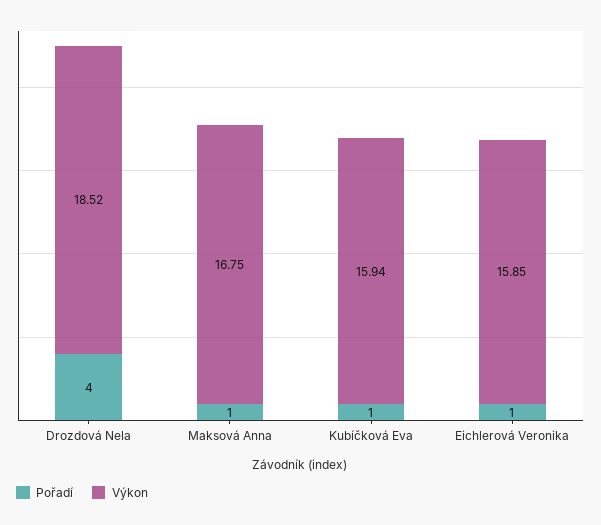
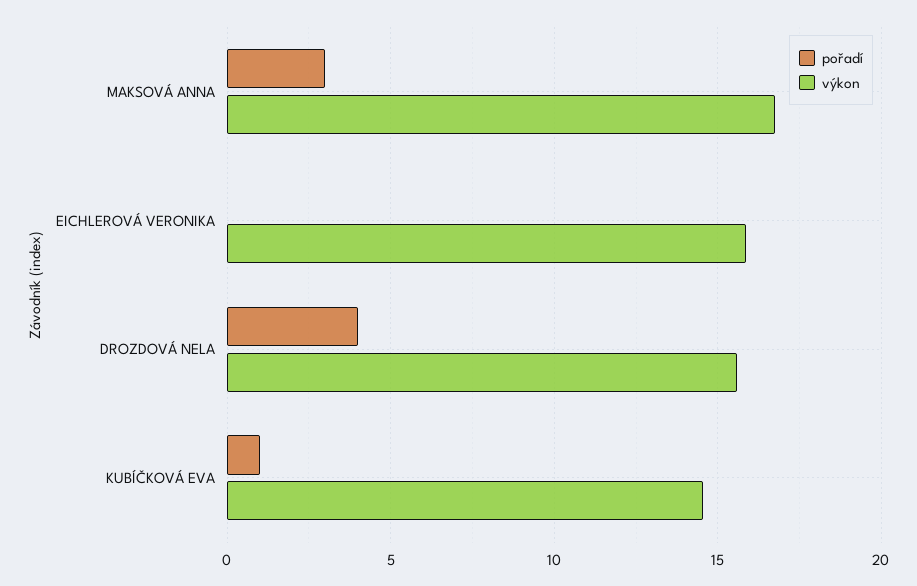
Výkon, Drozdová Nela: 18.52 -> 15.5
Pořadí, Maksová Anna: 1 -> 3
Výkon, Kubíčková Eva: 15.94 -> 14.5
Pořadí, Eichlerová Veronika: 1 -> 0

